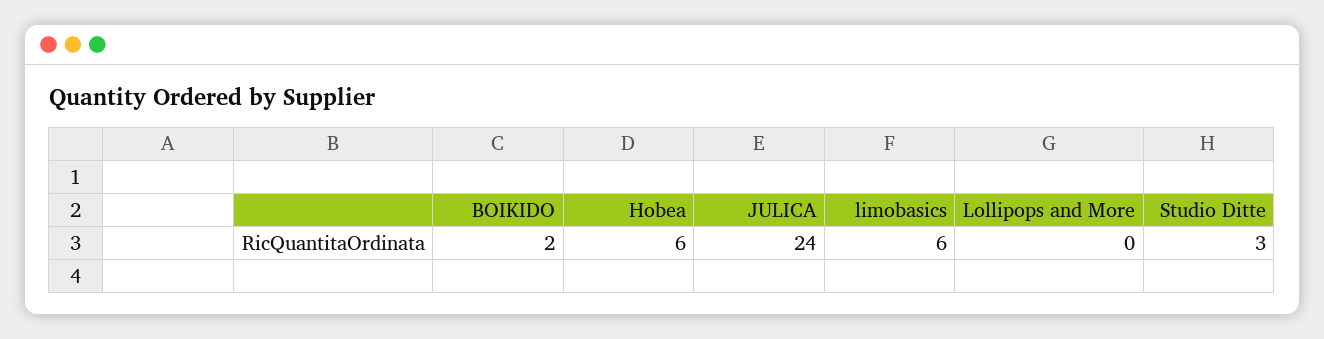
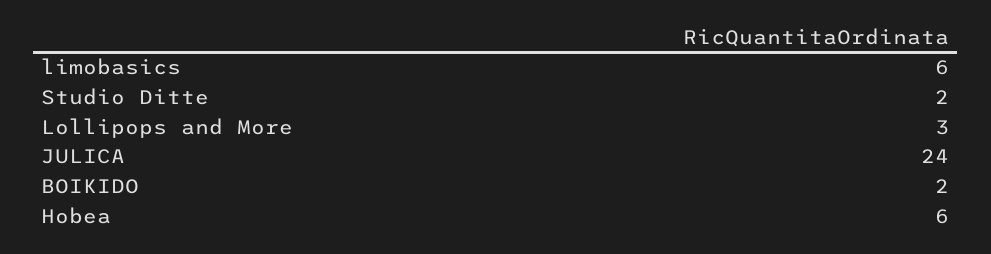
Lollipops and More: 0 -> 3
Studio Ditte: 3 -> 2

